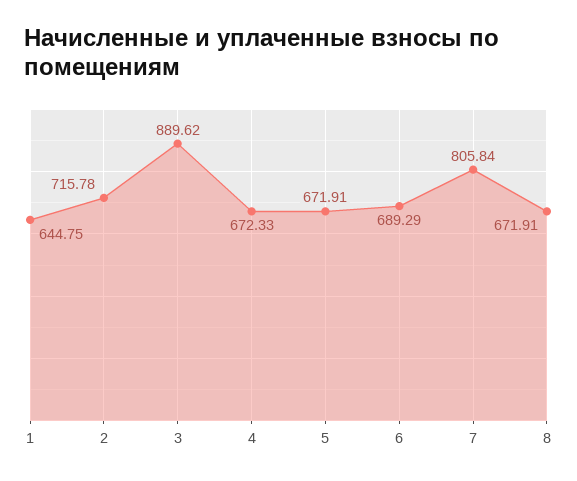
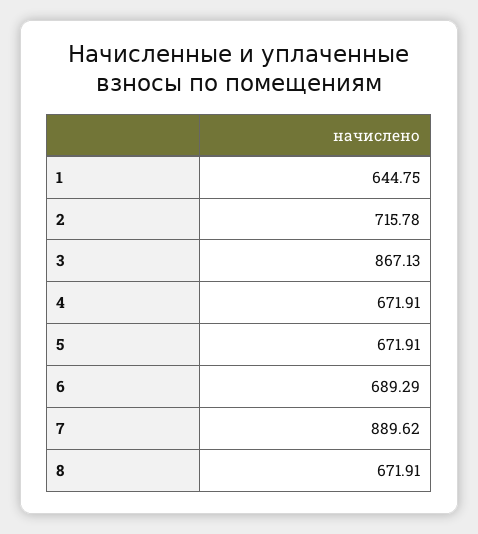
3: 889.62 -> 867.13
4: 672.33 -> 671.91
7: 805.84 -> 889.62

